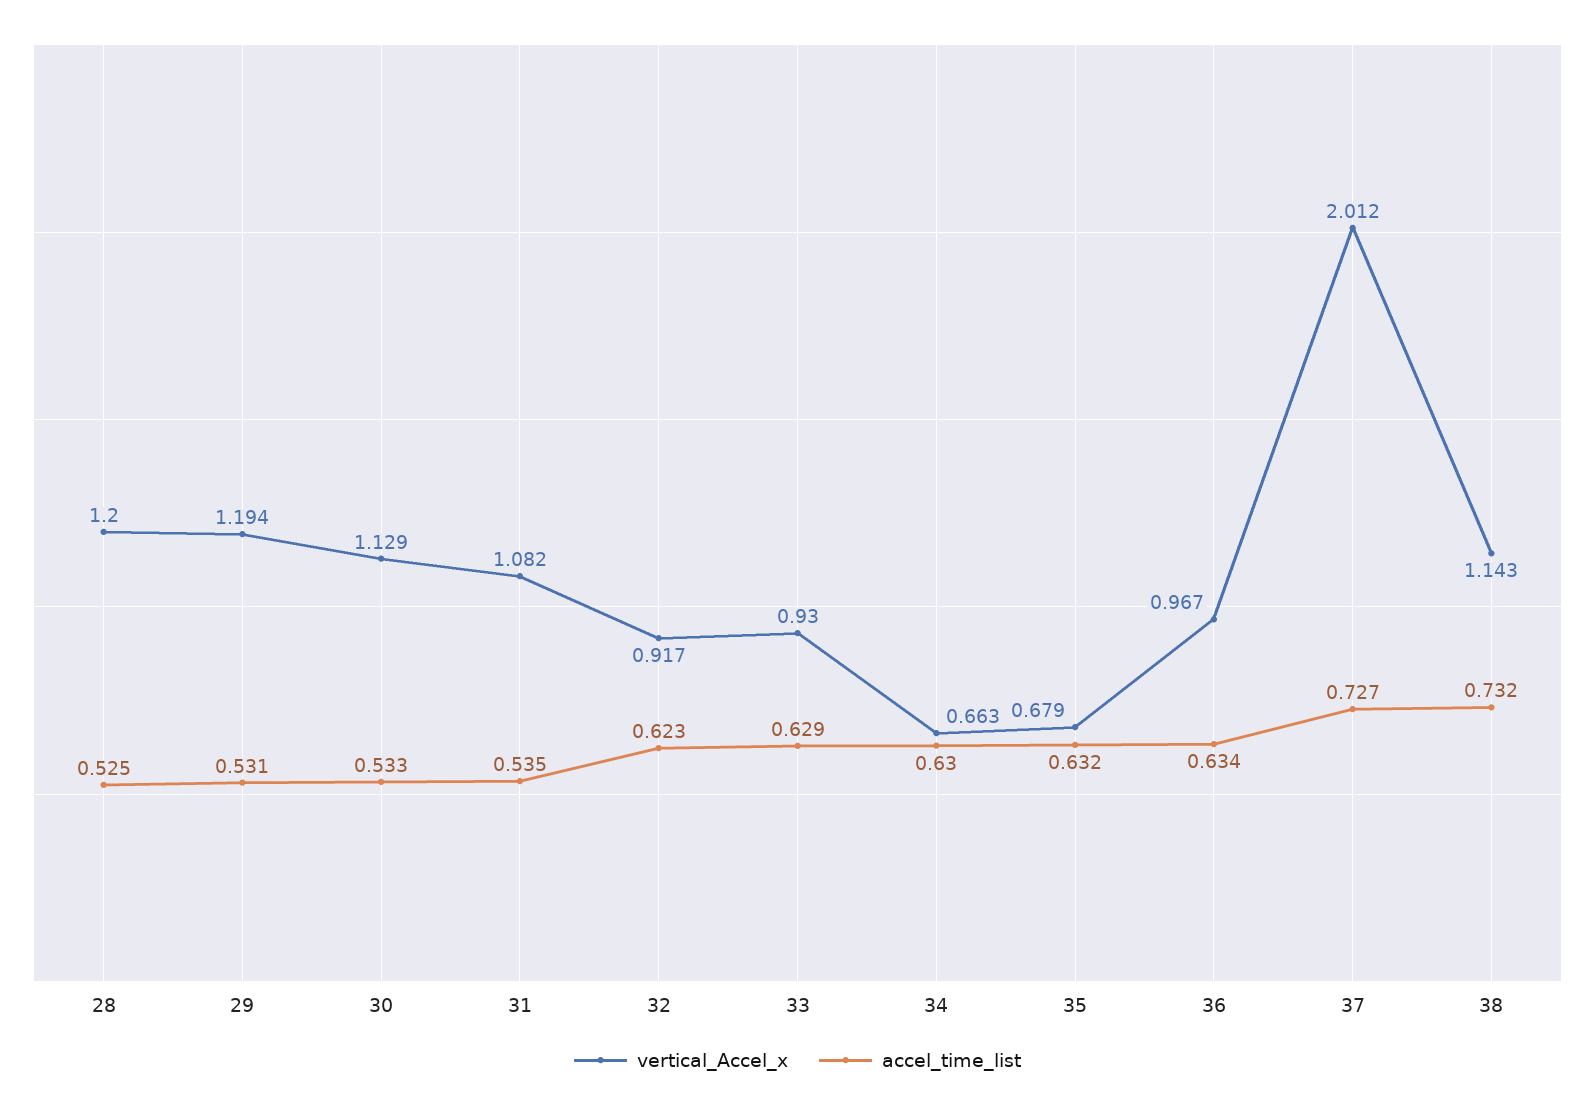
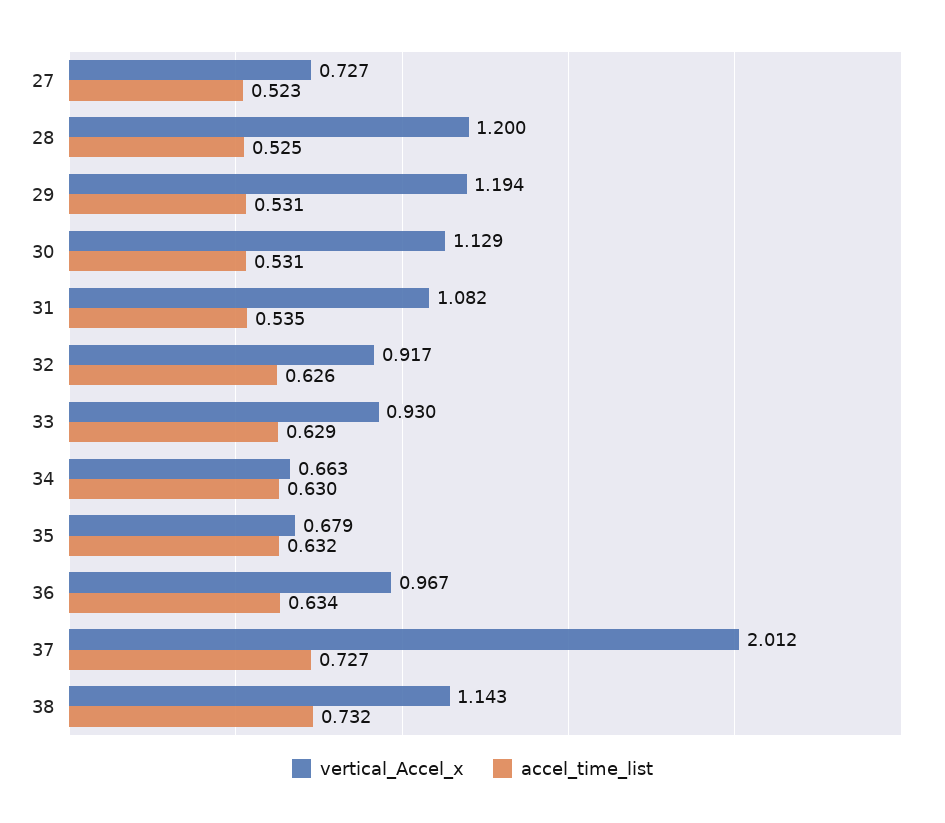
accel_time_list, 30: 0.533 -> 0.531
accel_time_list, 32: 0.623 -> 0.626
vertical_Accel_x, 27: none -> 0.727
accel_time_list, 27: none -> 0.523

